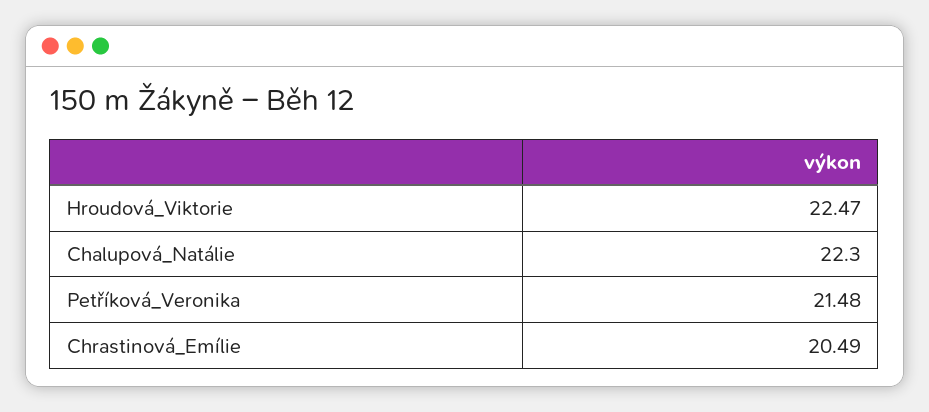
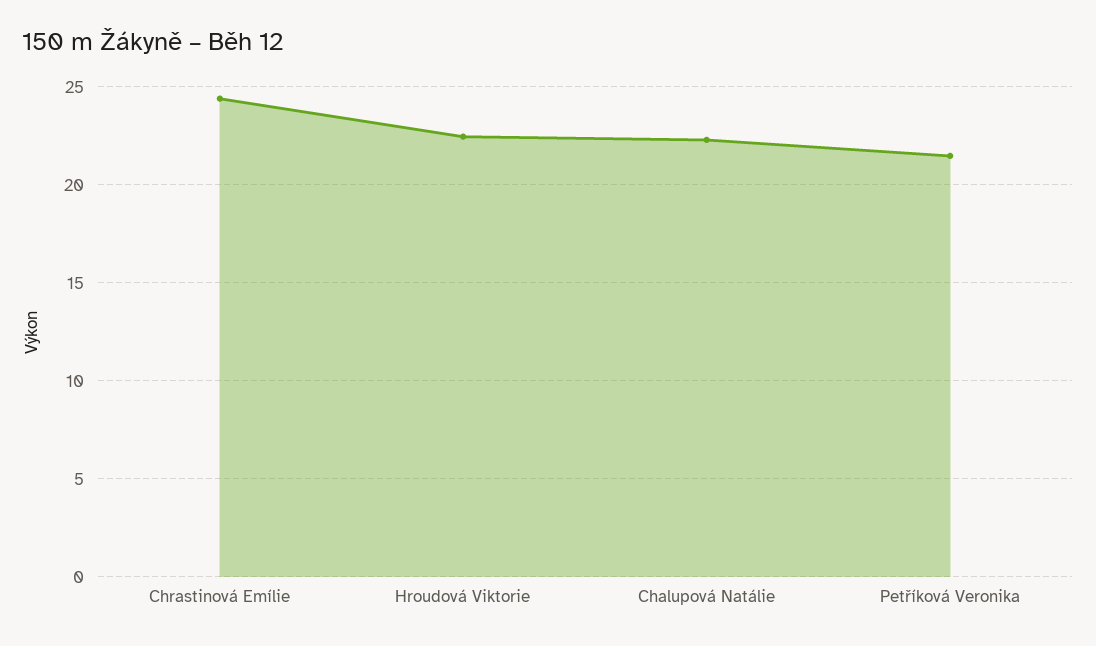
Chrastinová_Emílie: 20.49 -> 24.5

